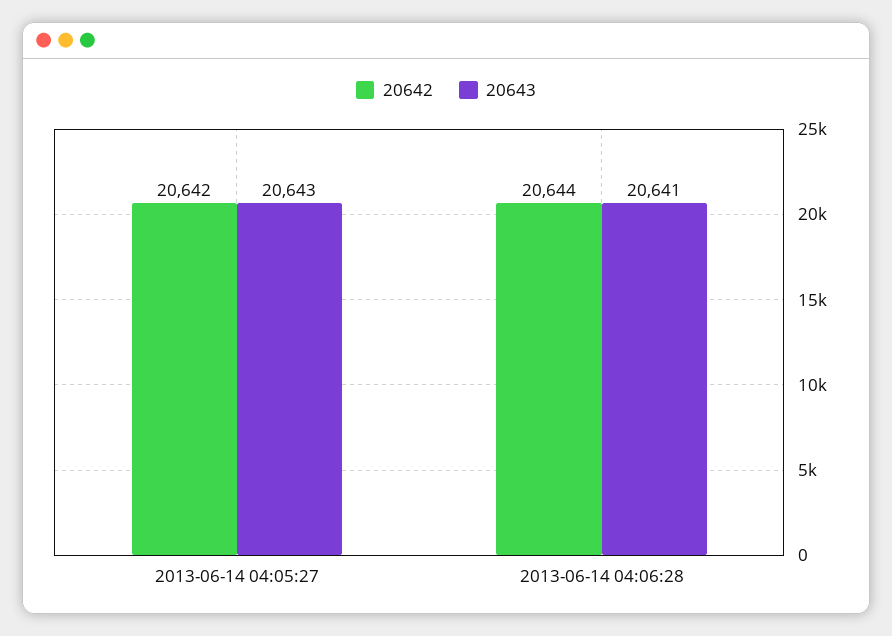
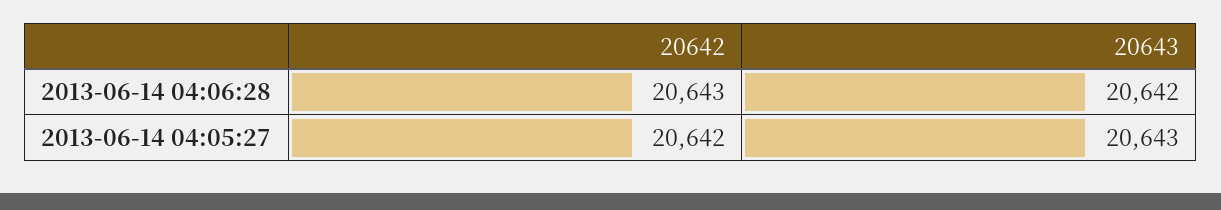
20642, 2013-06-14 04:06:28: 20644 -> 20643
20643, 2013-06-14 04:06:28: 20641 -> 20642

